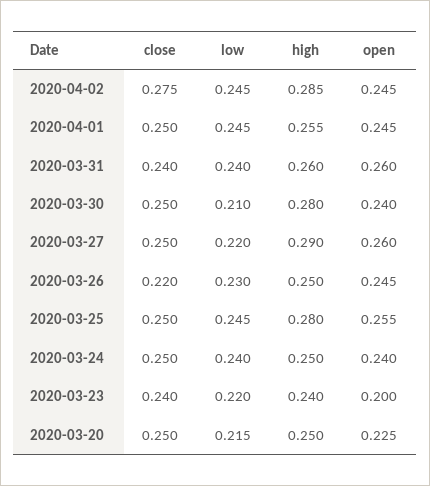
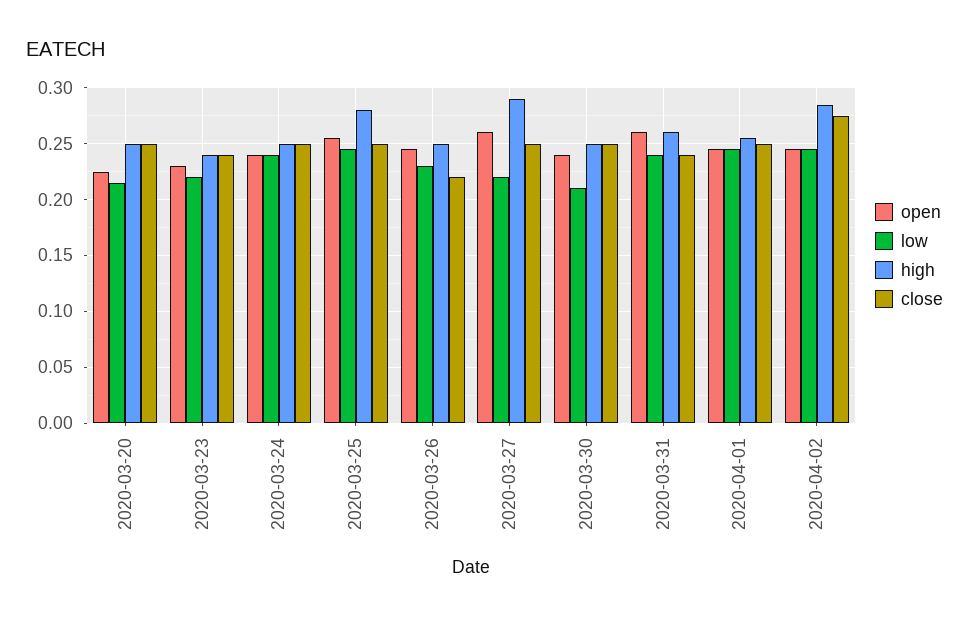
high, 2020-03-30: 0.28 -> 0.25
open, 2020-03-23: 0.2 -> 0.23

